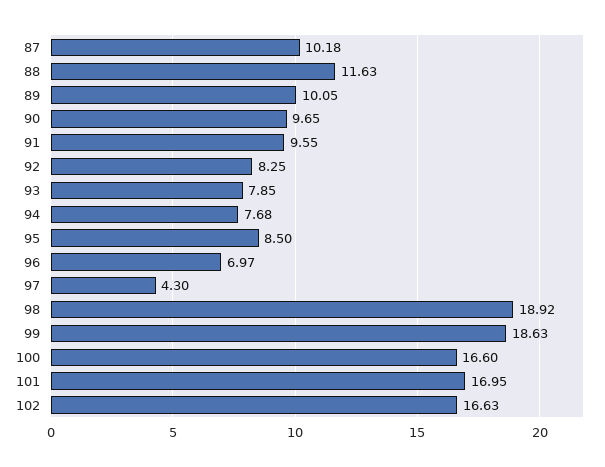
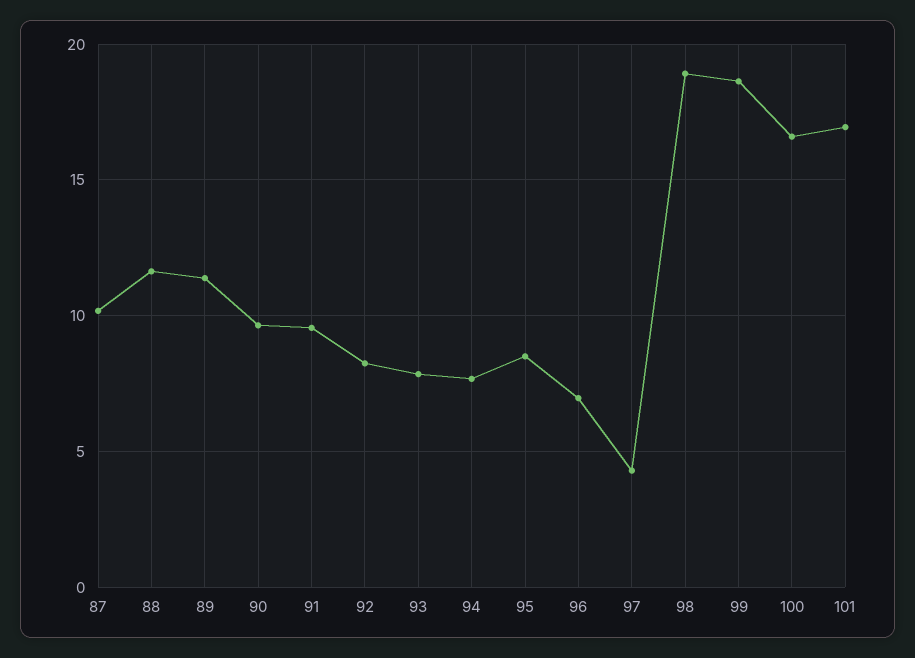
89: 10.05 -> 11.5
102: 16.63 -> none

